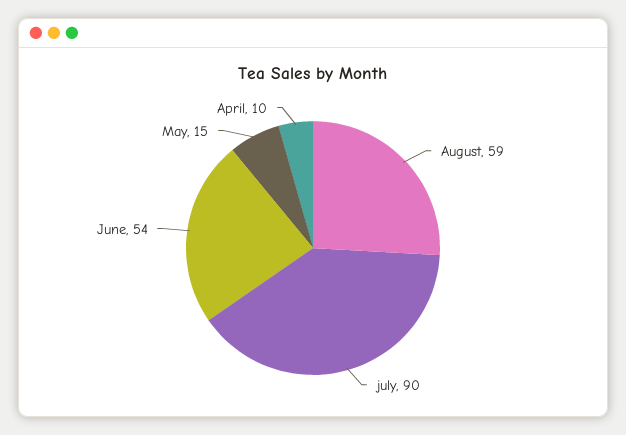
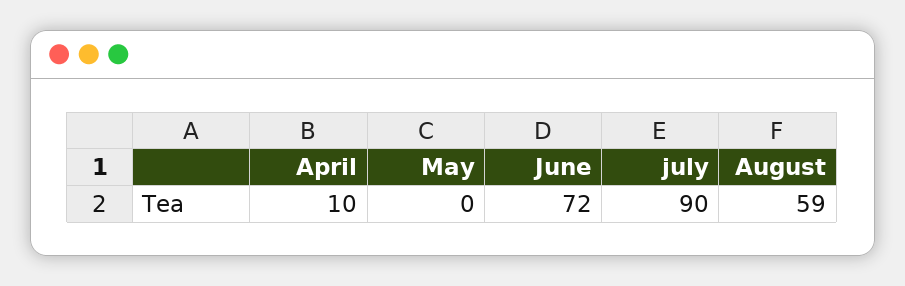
June: 54 -> 72
May: 15 -> 0

